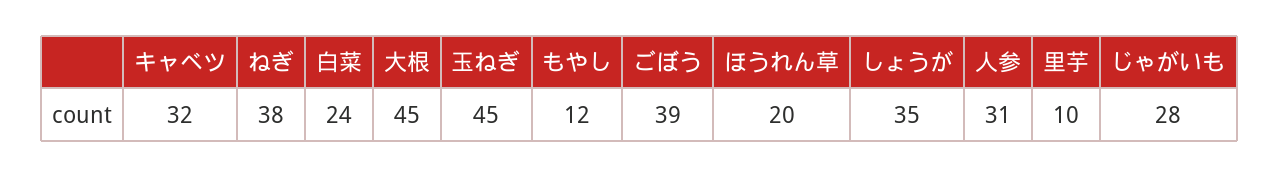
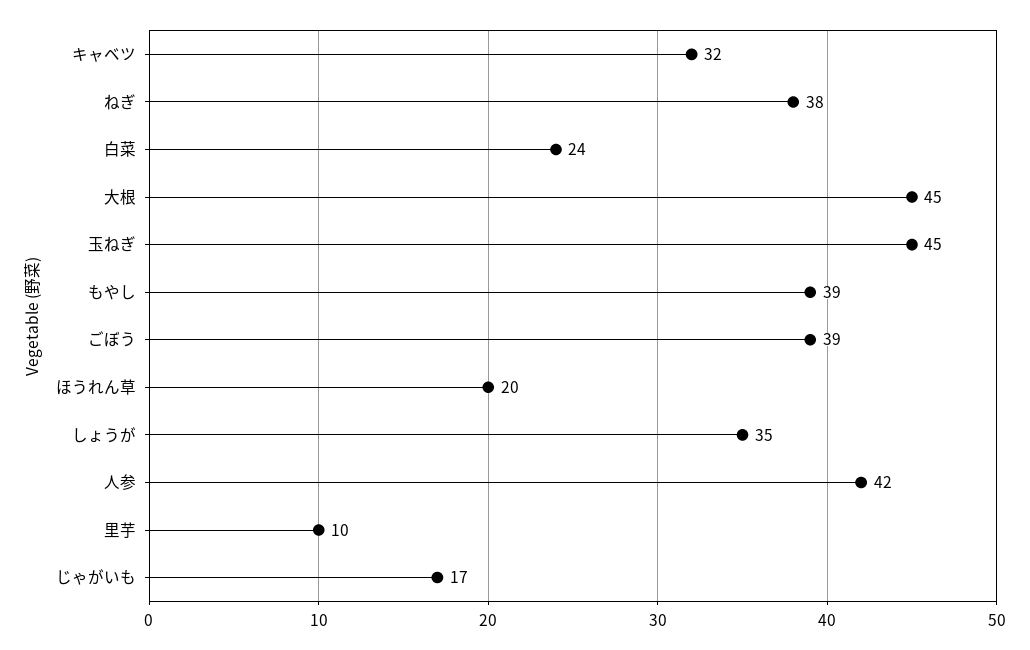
もやし: 12 -> 39
人参: 31 -> 42
じゃがいも: 28 -> 17

